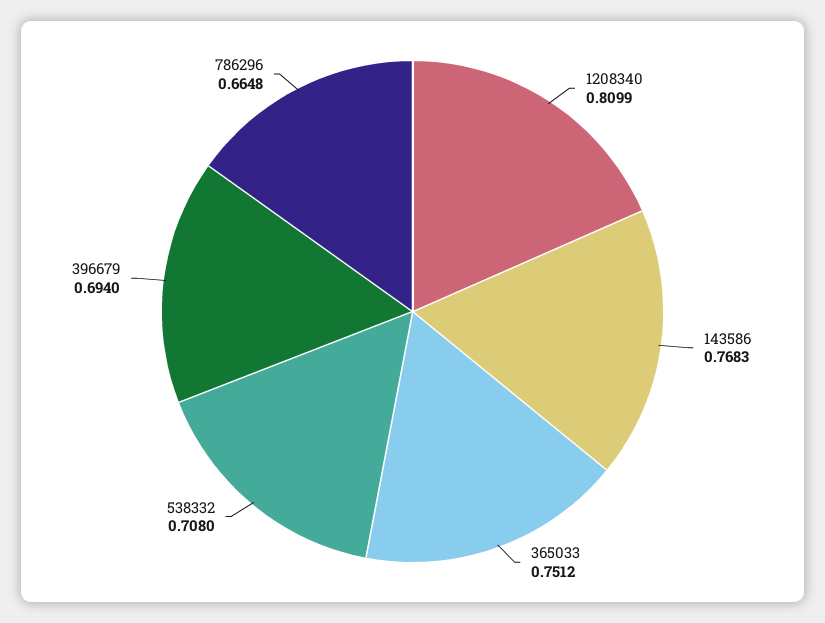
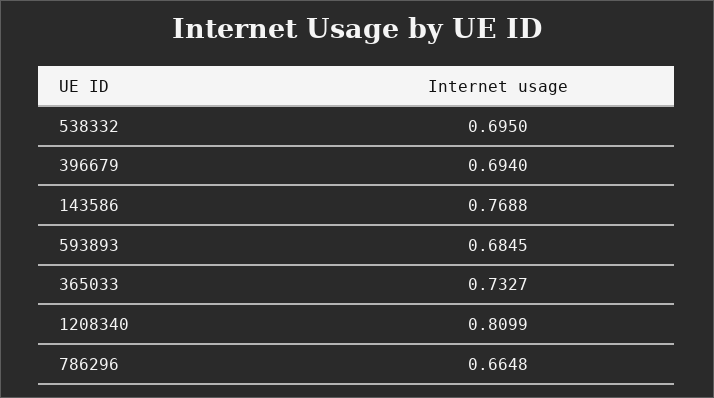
143586: 0.7683 -> 0.7688
365033: 0.7512 -> 0.7327
538332: 0.708 -> 0.695
593893: none -> 0.6845

